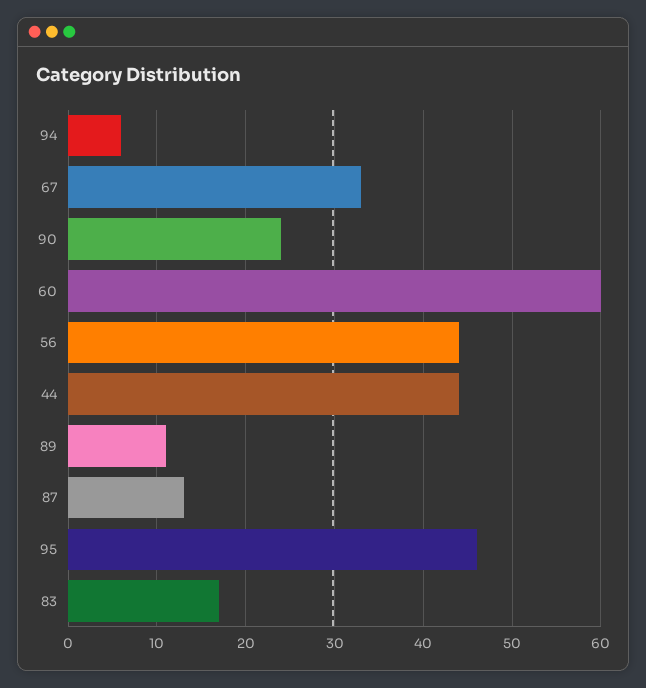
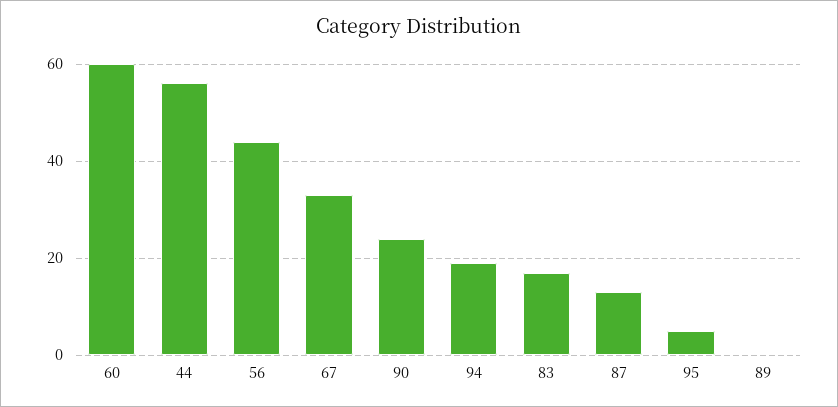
94: 6 -> 20
44: 44 -> 55
89: 11 -> 0
95: 46 -> 5

